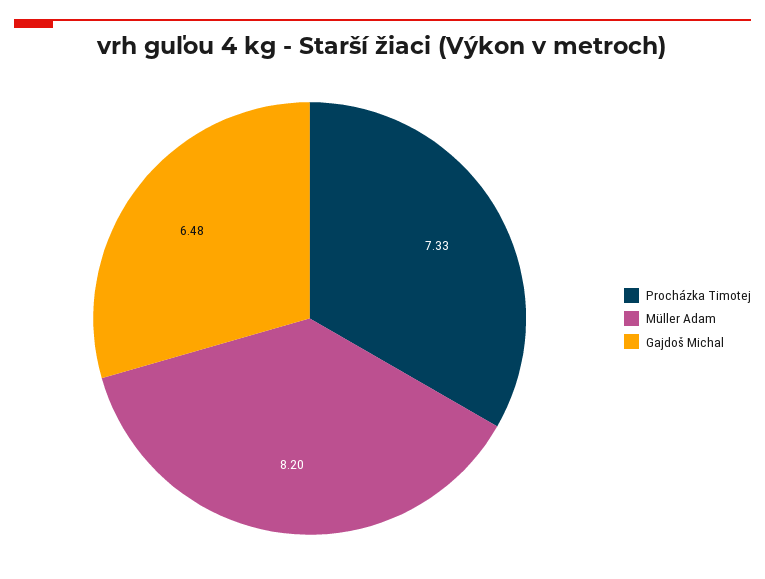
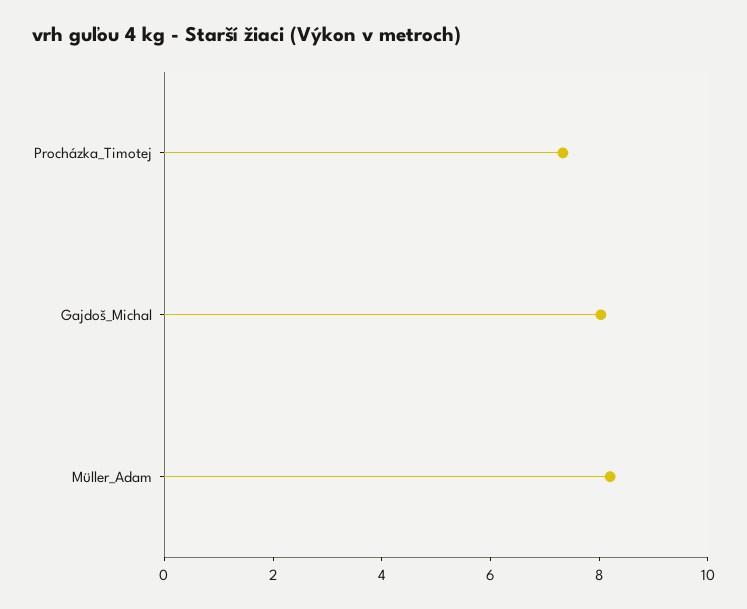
Gajdoš Michal: 6.48 -> 8

